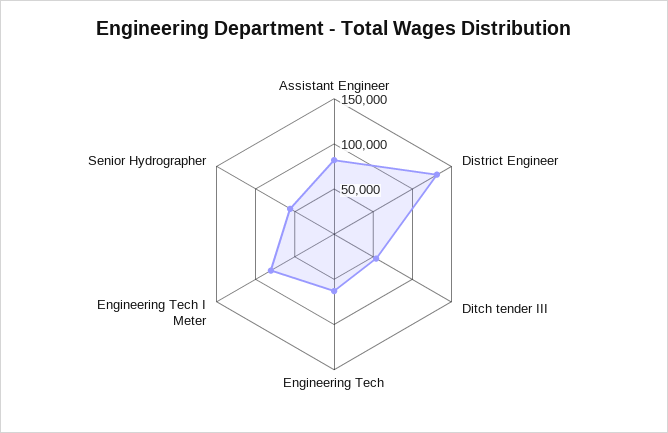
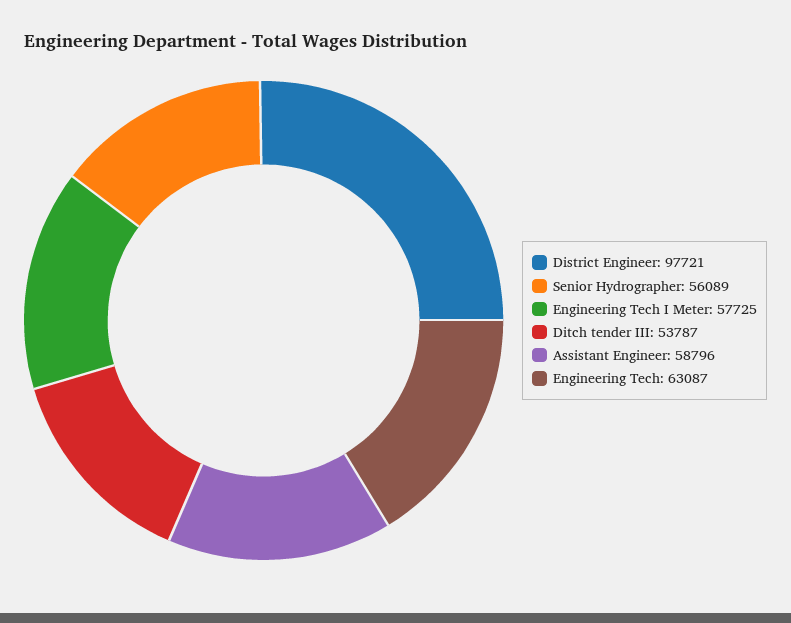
Assistant Engineer: 80000 -> 58796
District Engineer: 130000 -> 97721
Engineering Tech I Meter: 80000 -> 57725

